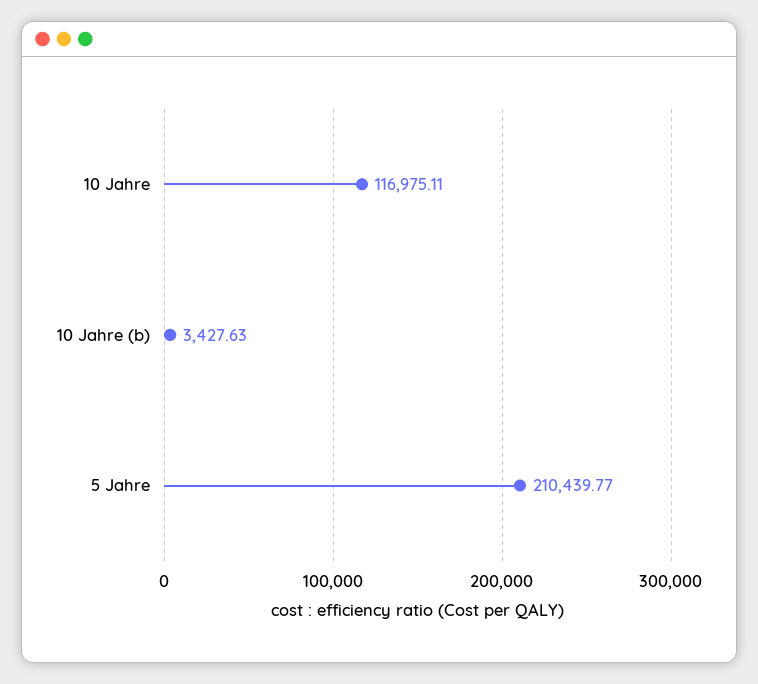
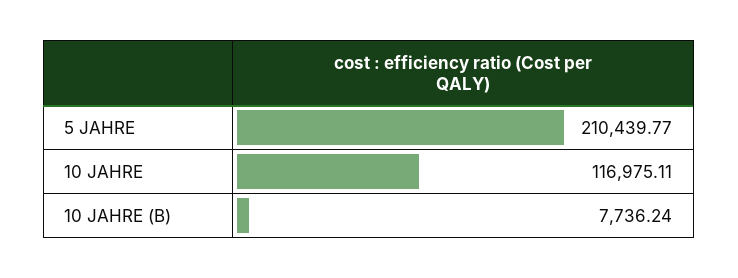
10 Jahre (b): 3427.63 -> 7736.24

